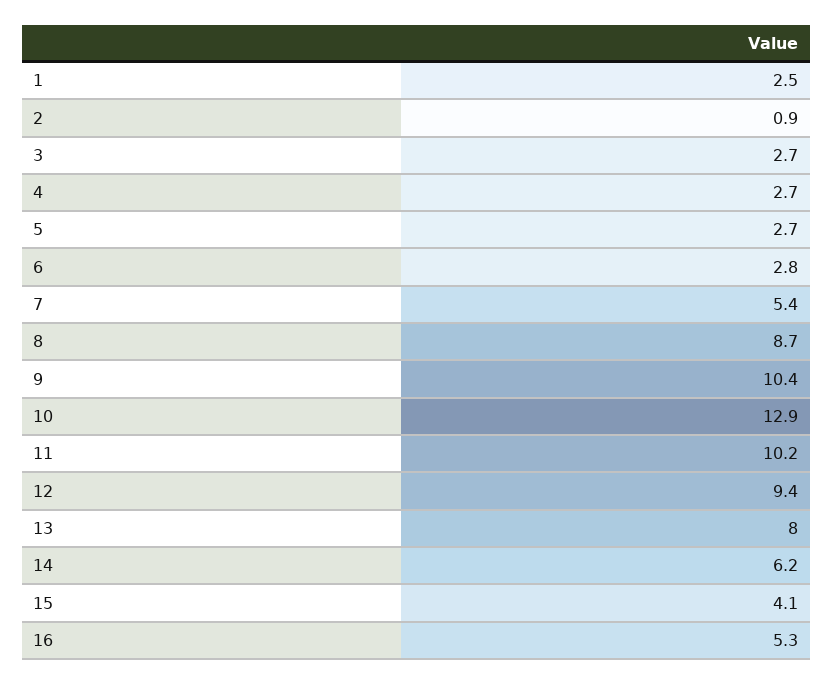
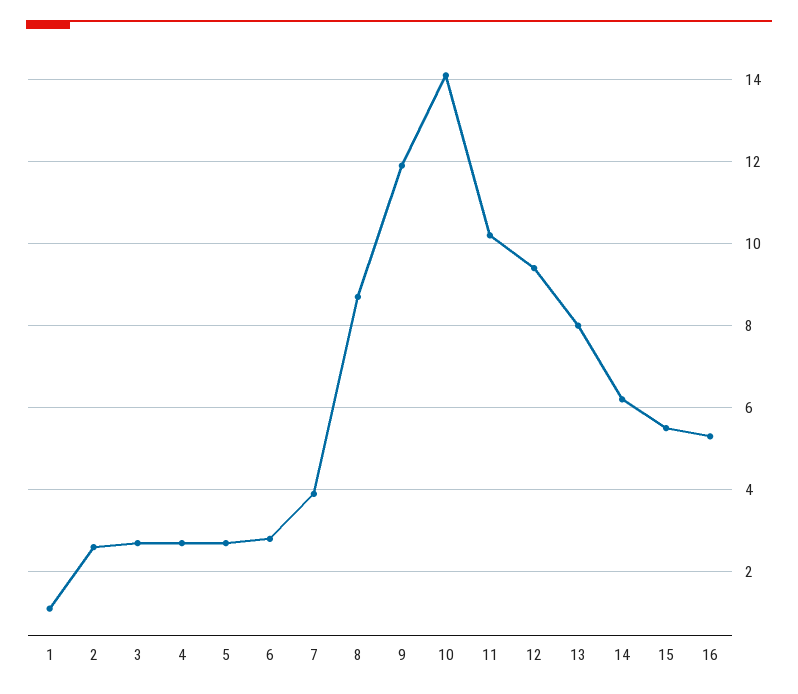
1: 2.5 -> 1
2: 0.9 -> 2.5
7: 5.4 -> 4
9: 10.4 -> 12
10: 12.9 -> 14
15: 4.1 -> 5.5

